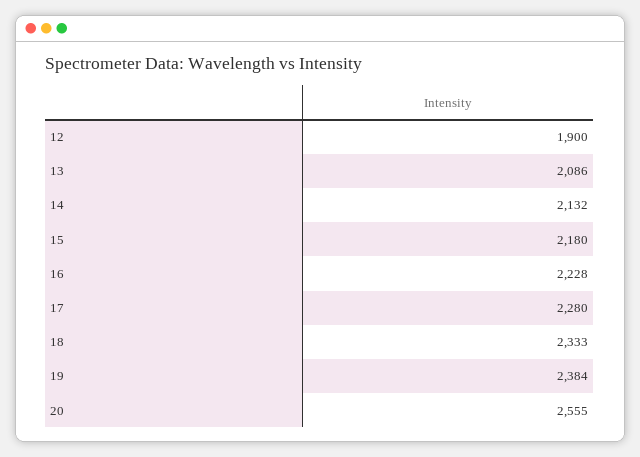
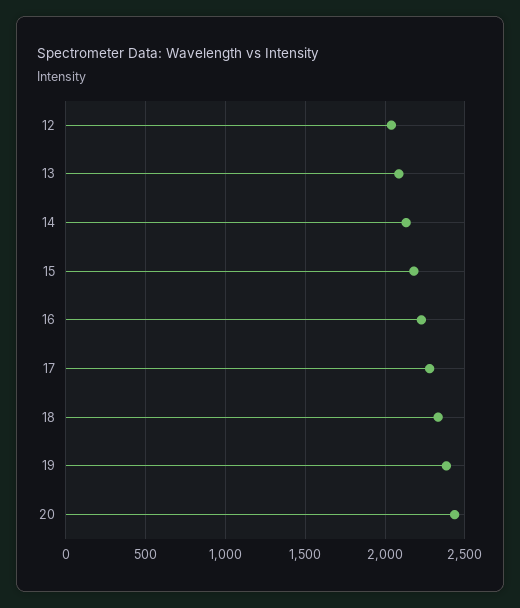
12: 1900 -> 2050
20: 2555 -> 2450

